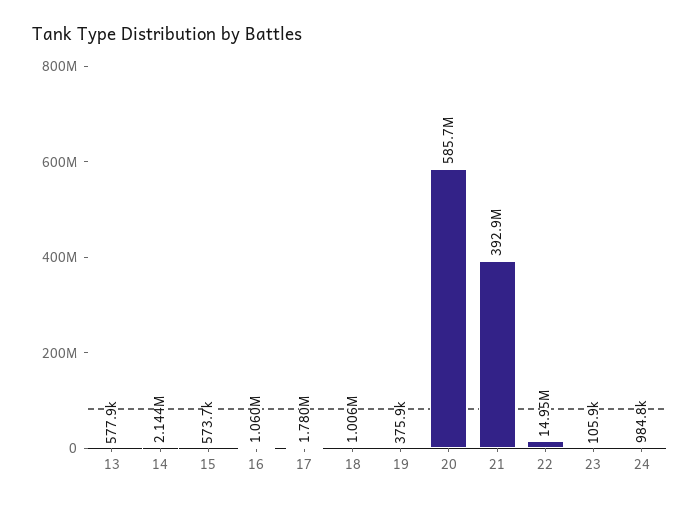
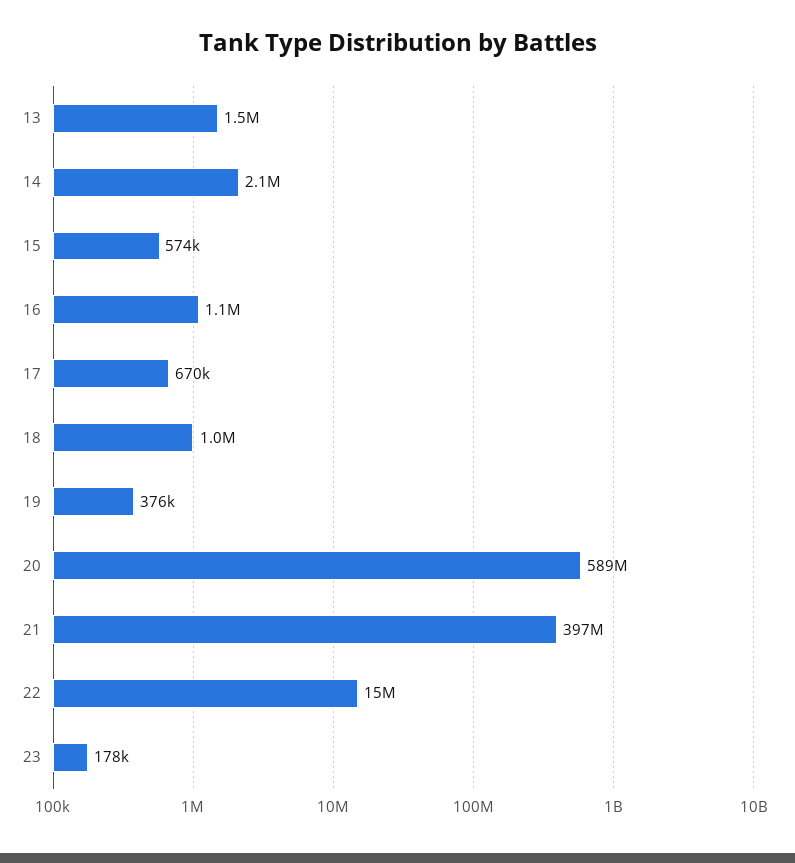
13: 577900 -> 1500000
17: 1780000 -> 670000
20: 585700000 -> 589000000
21: 392900000 -> 397000000
23: 105900 -> 178000
24: 984800 -> none

